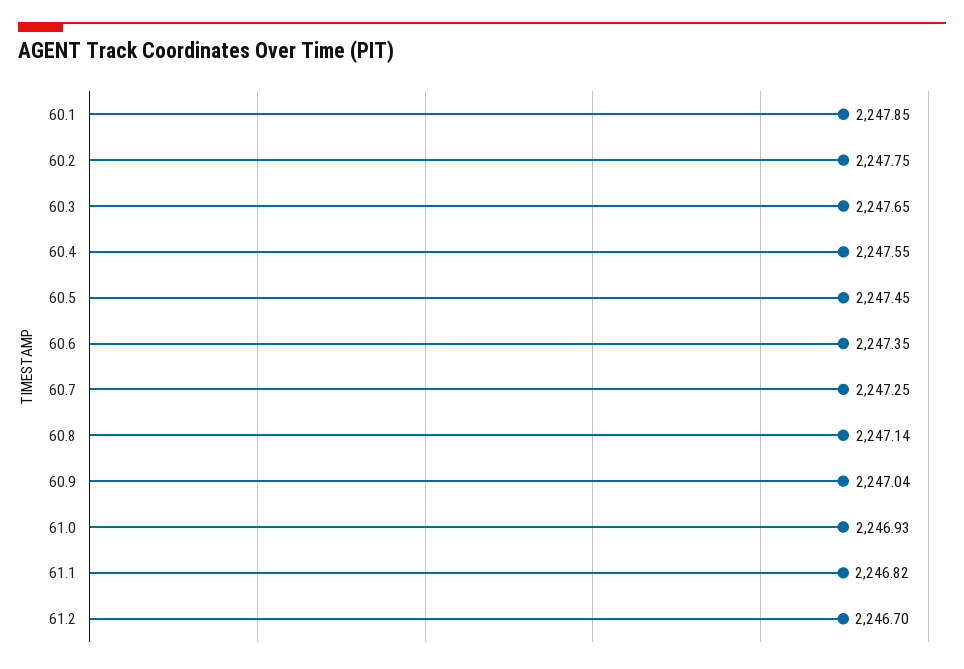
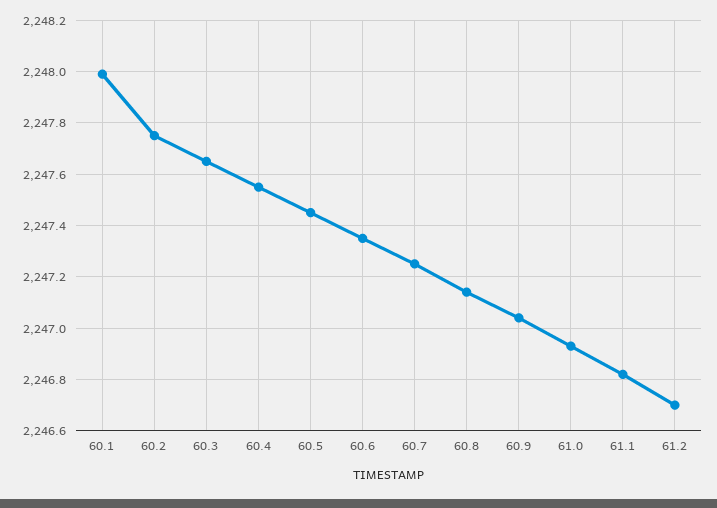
60.1: 2247.85 -> 2248

